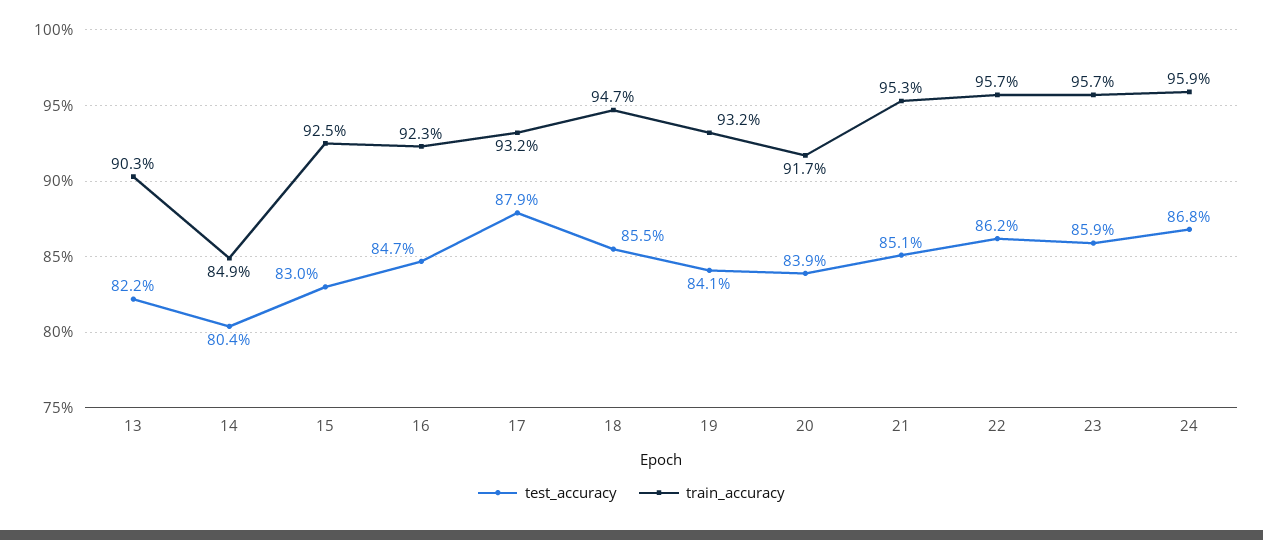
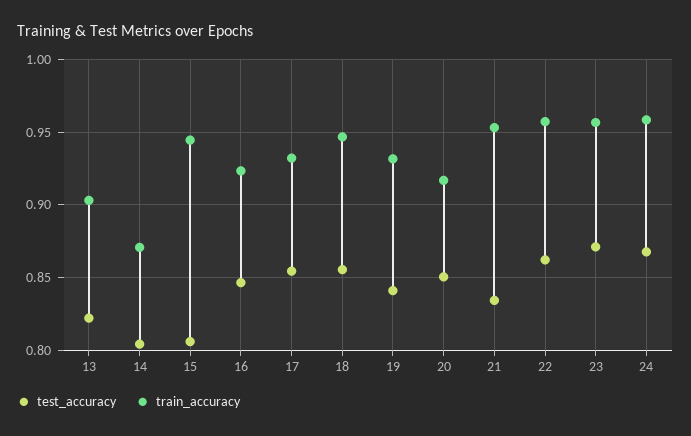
train_accuracy, 14: 0.849 -> 0.87
test_accuracy, 15: 0.83 -> 0.805
train_accuracy, 15: 0.925 -> 0.945
test_accuracy, 17: 0.879 -> 0.855
test_accuracy, 20: 0.839 -> 0.85
test_accuracy, 21: 0.851 -> 0.835
test_accuracy, 23: 0.859 -> 0.87

